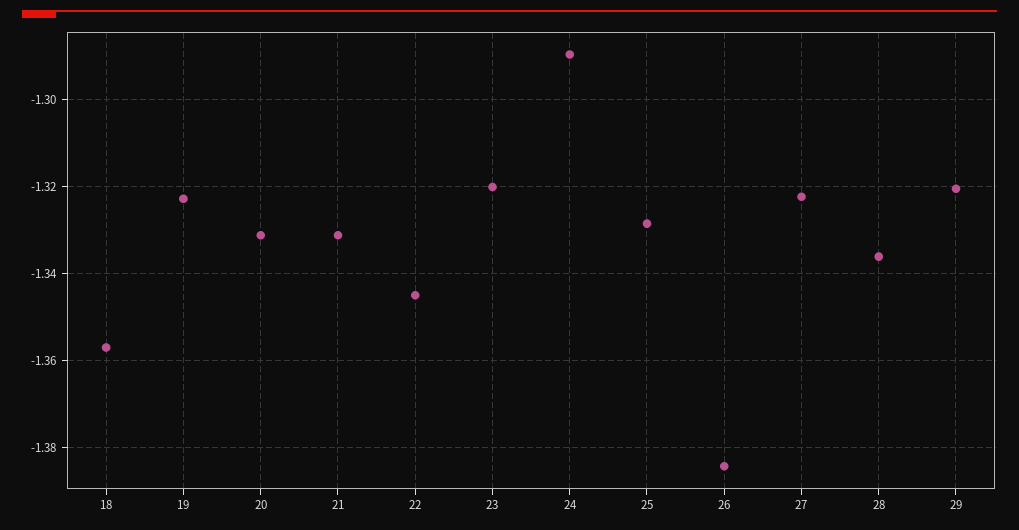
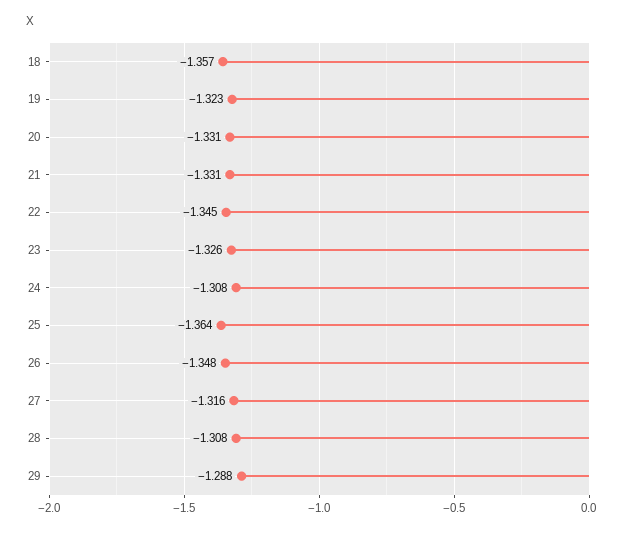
23: -1.32 -> -1.326
24: -1.29 -> -1.308
25: -1.328 -> -1.364
26: -1.384 -> -1.348
27: -1.322 -> -1.316
28: -1.336 -> -1.308
29: -1.32 -> -1.288

